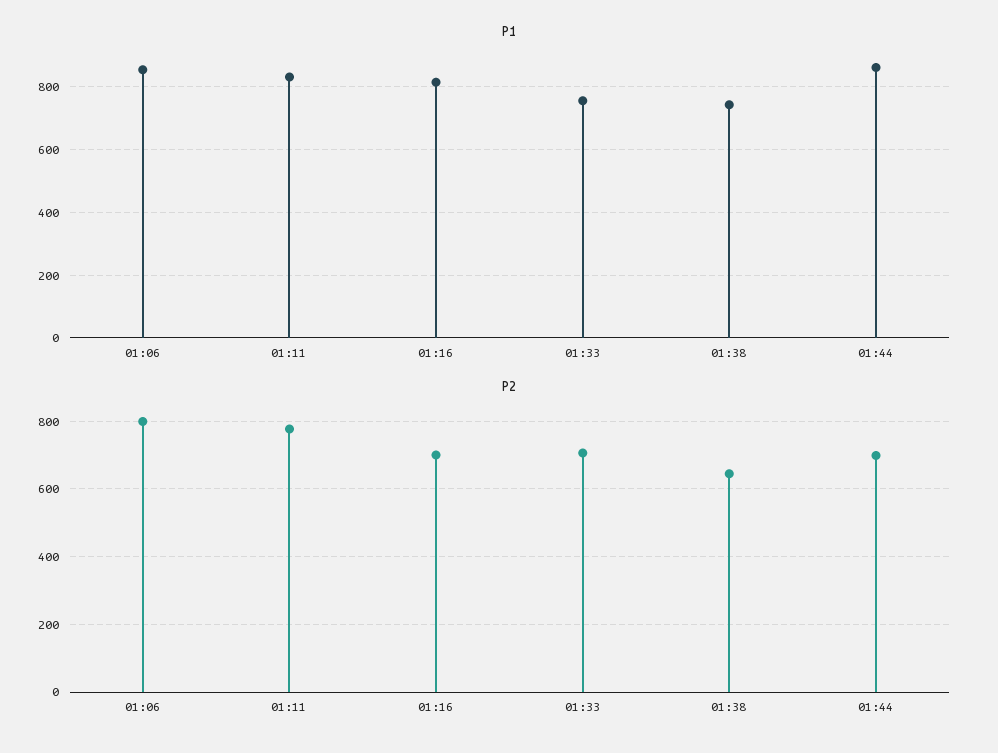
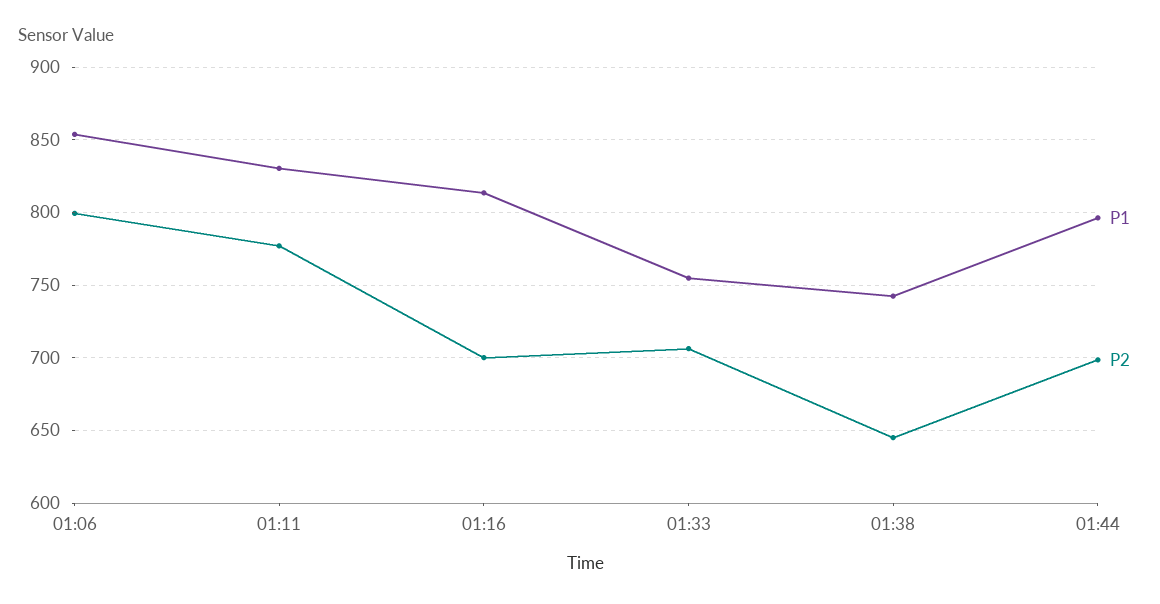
P1, 01:44: 860 -> 795

